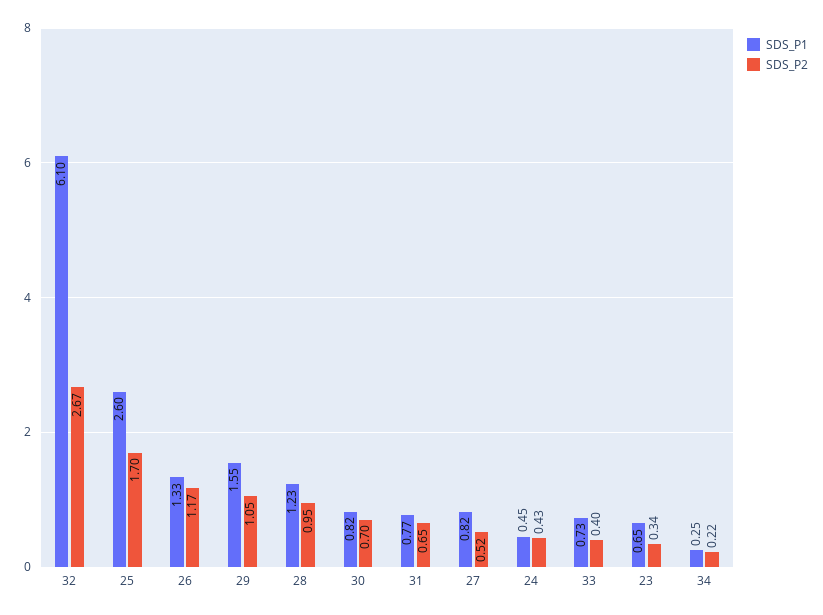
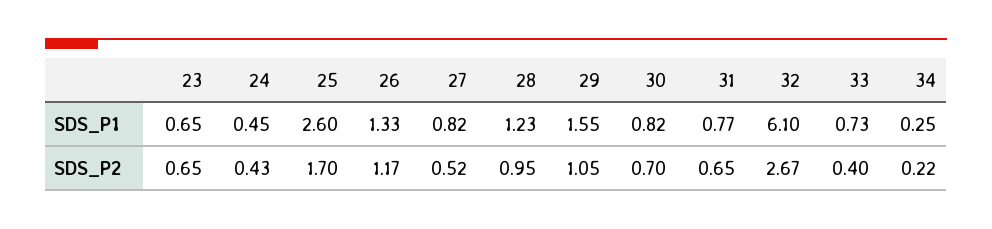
SDS_P2, 23: 0.34 -> 0.65

